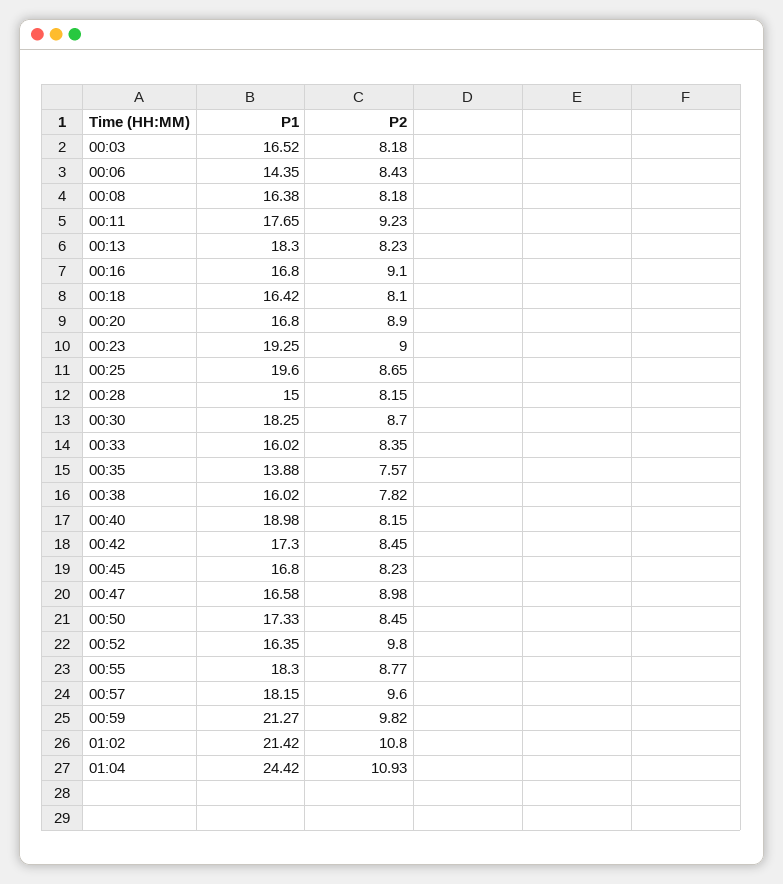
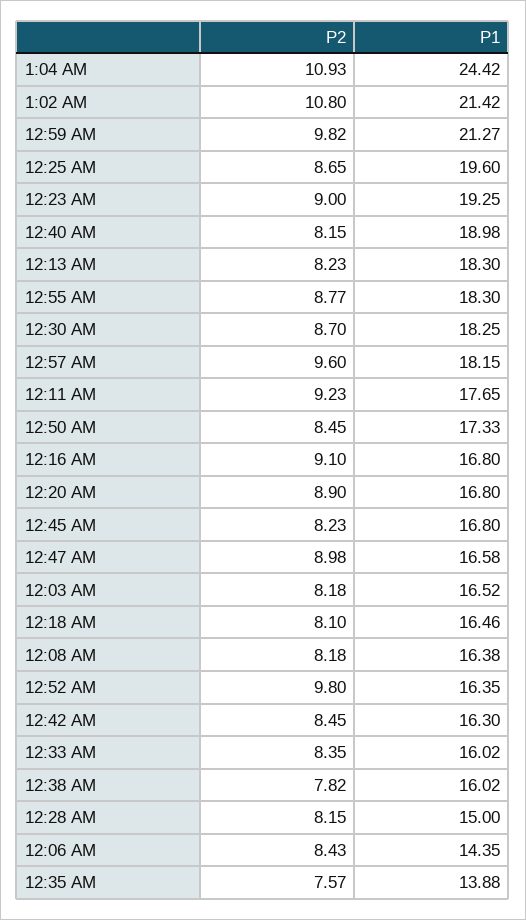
P1, 00:18: 16.42 -> 16.46
P1, 00:42: 17.3 -> 16.3

